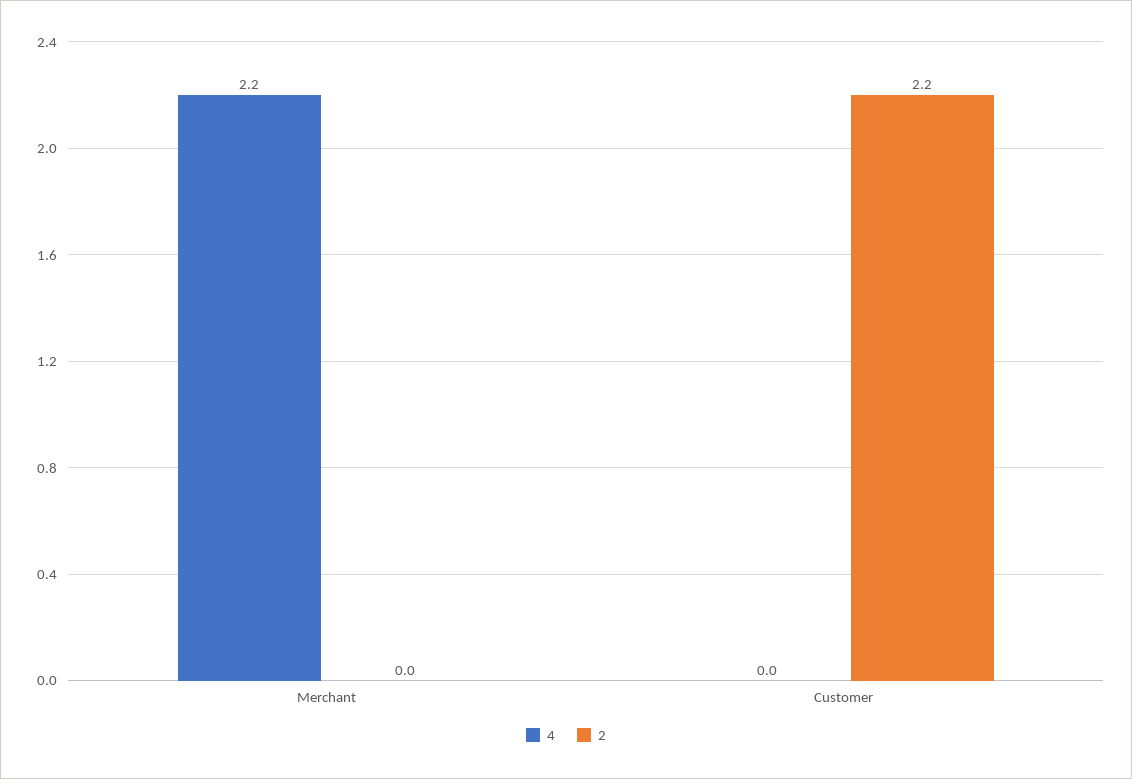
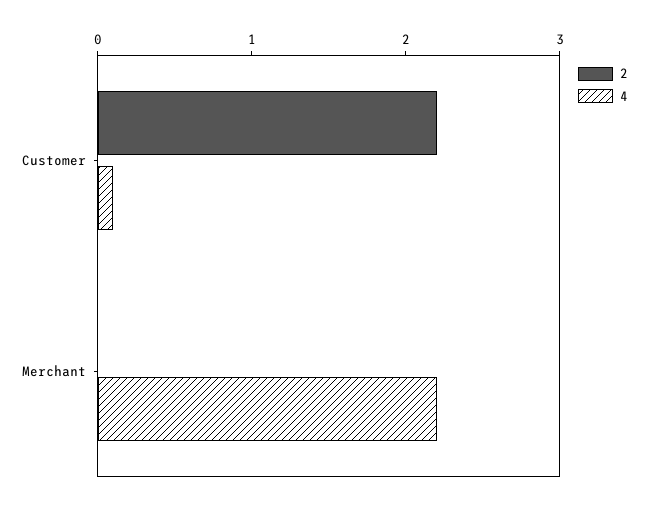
4, Customer: 0 -> 0.1

